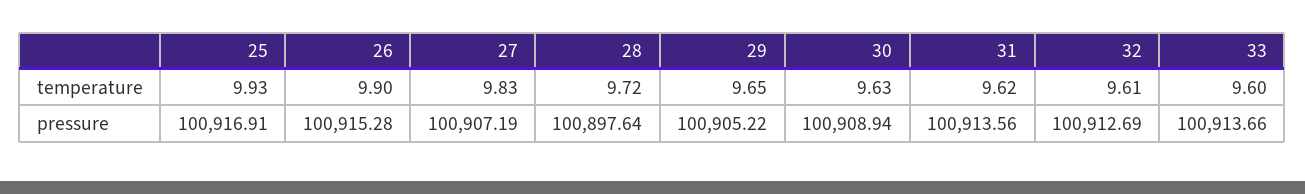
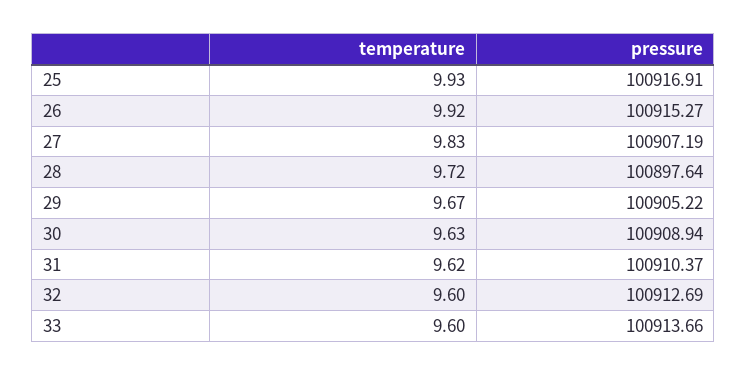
26, temperature: 9.9 -> 9.92
29, temperature: 9.65 -> 9.67
32, temperature: 9.61 -> 9.6
26, pressure: 100915.28 -> 100915.27
31, pressure: 100913.56 -> 100910.37

